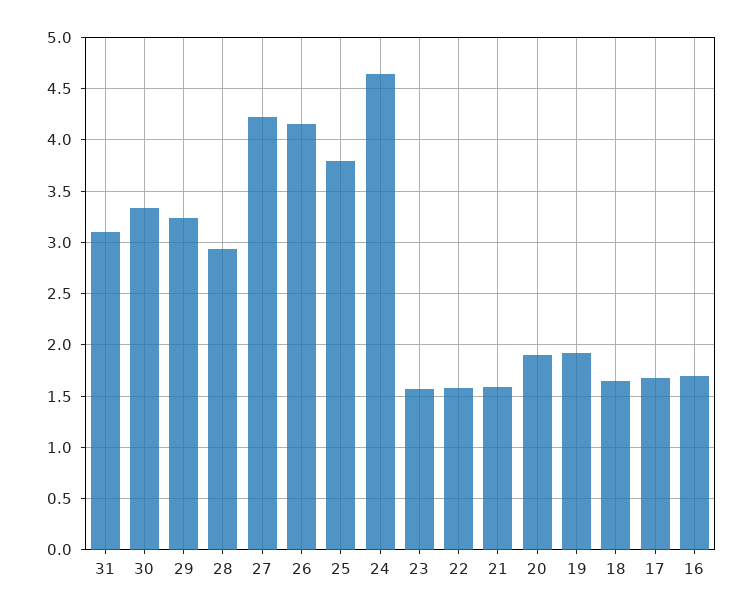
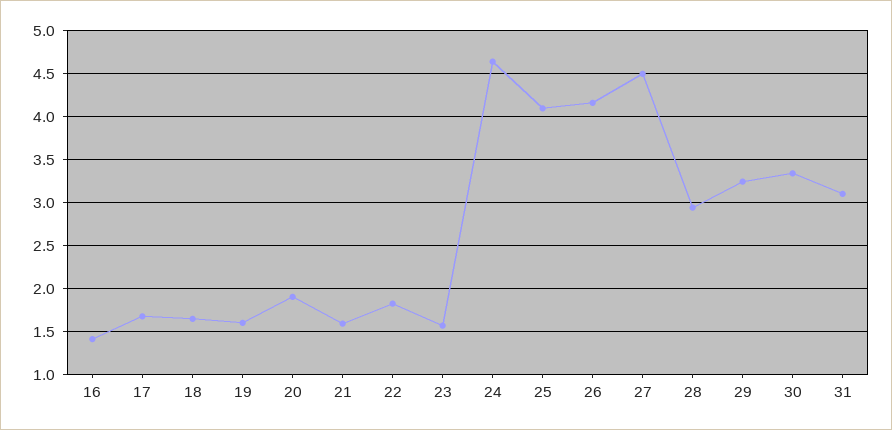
27: 4.2 -> 4.5
25: 3.8 -> 4.1
22: 1.6 -> 1.8
19: 1.9 -> 1.6
16: 1.7 -> 1.4

